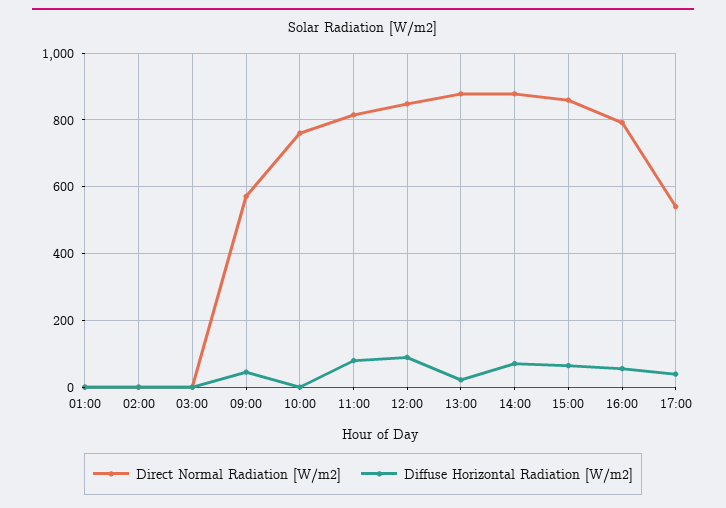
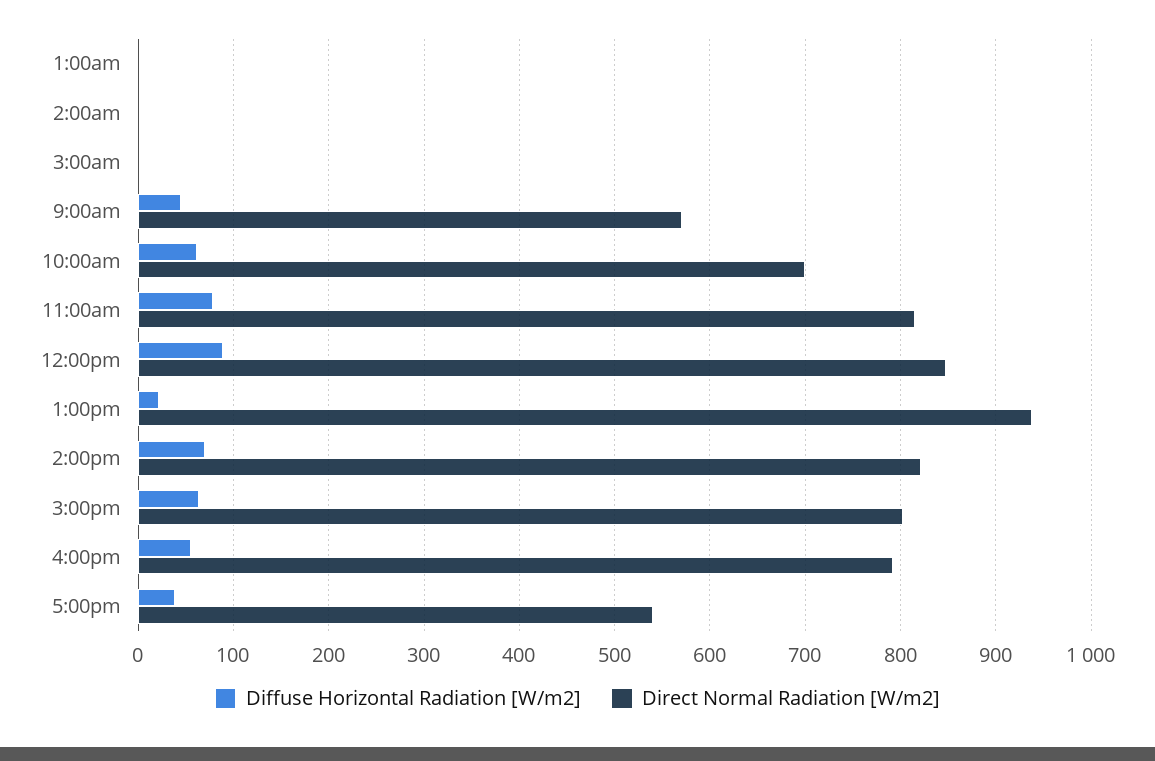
Direct Normal Radiation [W/m2], 10:00: 760 -> 700
Diffuse Horizontal Radiation [W/m2], 10:00: 0 -> 60
Direct Normal Radiation [W/m2], 13:00: 880 -> 940
Direct Normal Radiation [W/m2], 14:00: 880 -> 820
Direct Normal Radiation [W/m2], 15:00: 860 -> 800

